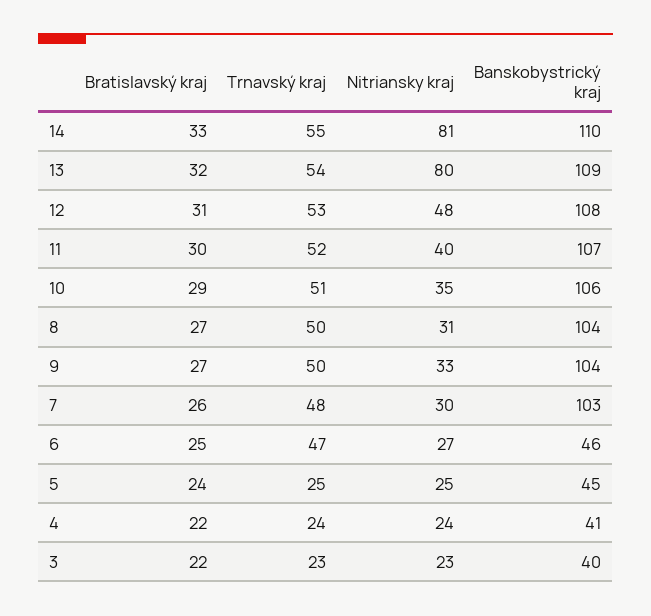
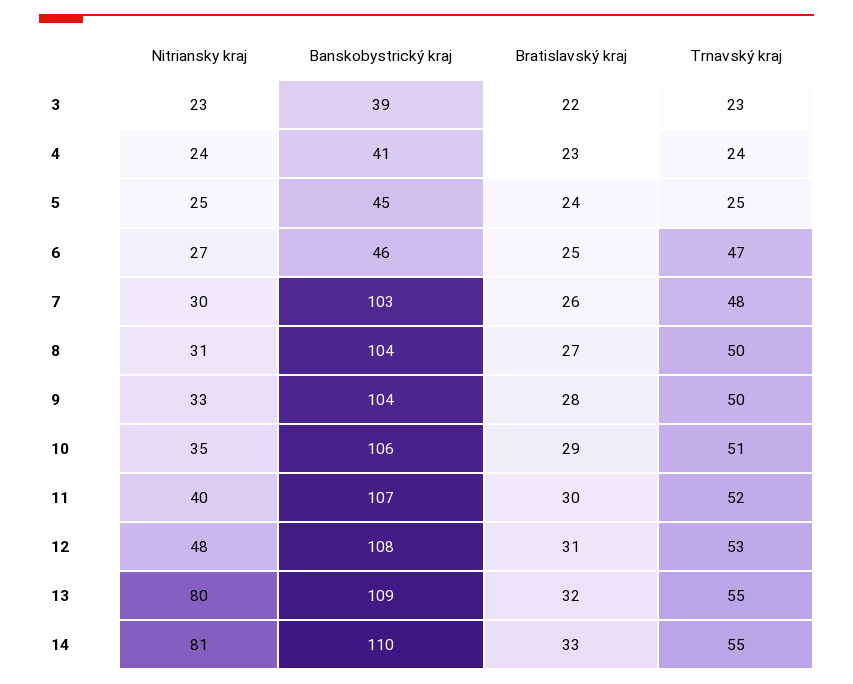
Trnavský kraj, 13: 54 -> 55
Bratislavský kraj, 9: 27 -> 28
Bratislavský kraj, 4: 22 -> 23
Banskobystrický kraj, 3: 40 -> 39

